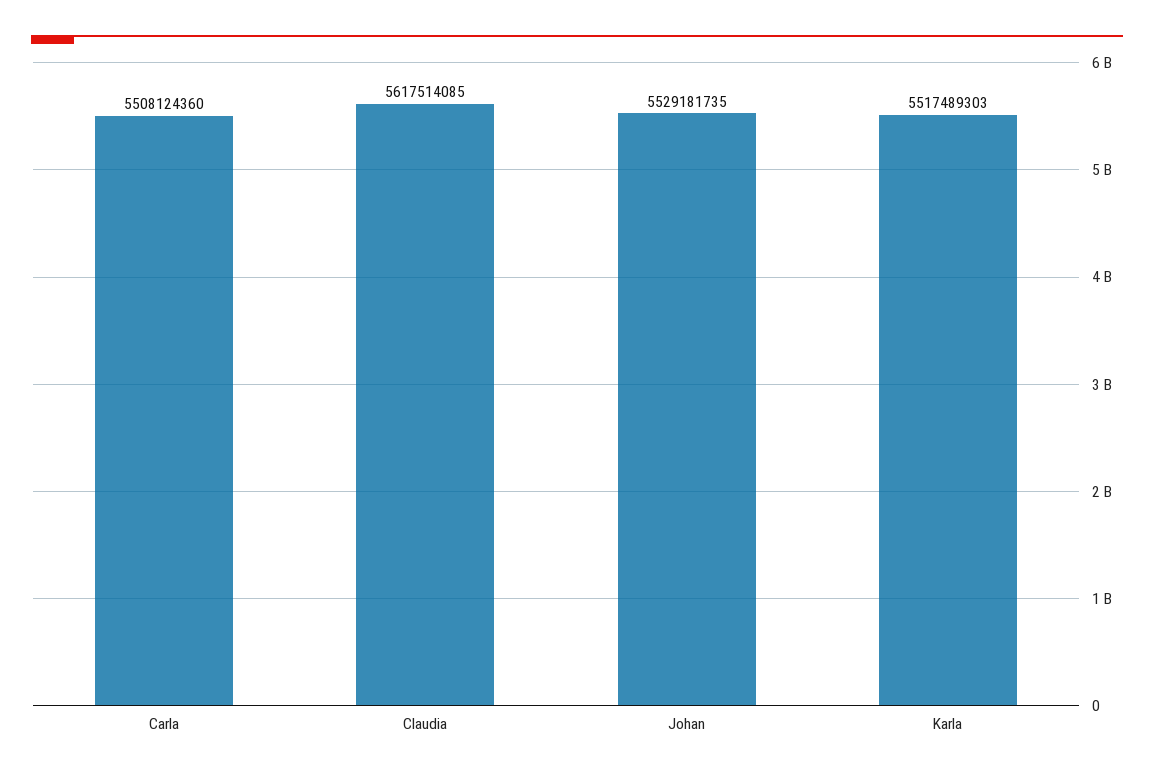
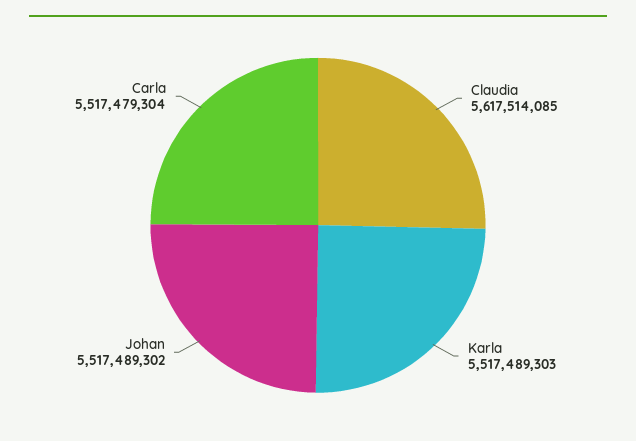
Carla: 5508124360 -> 5517479304
Johan: 5529181735 -> 5517489302

